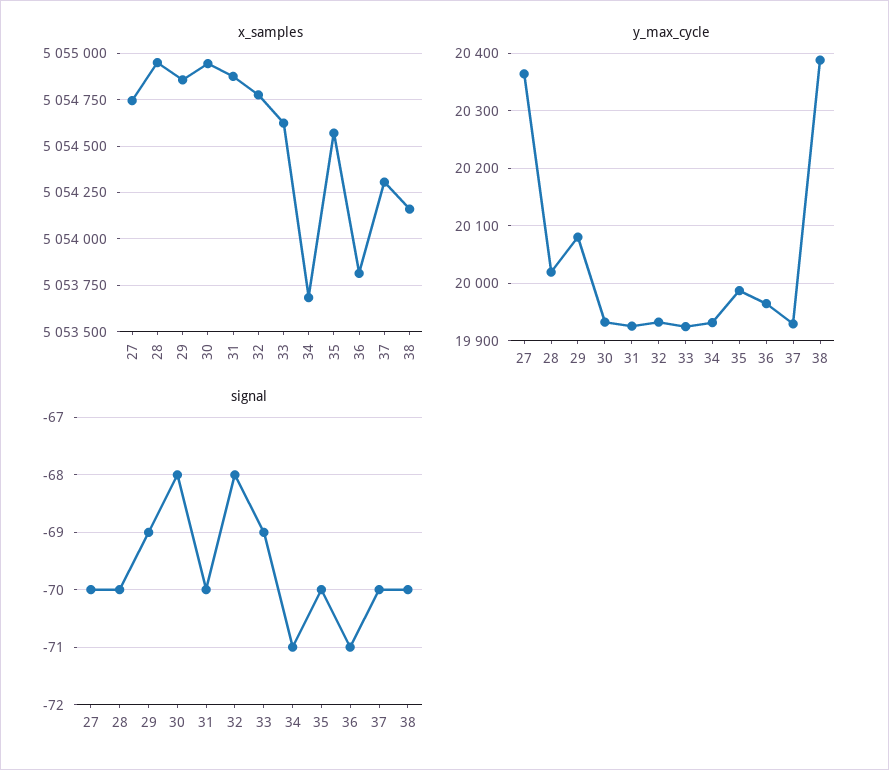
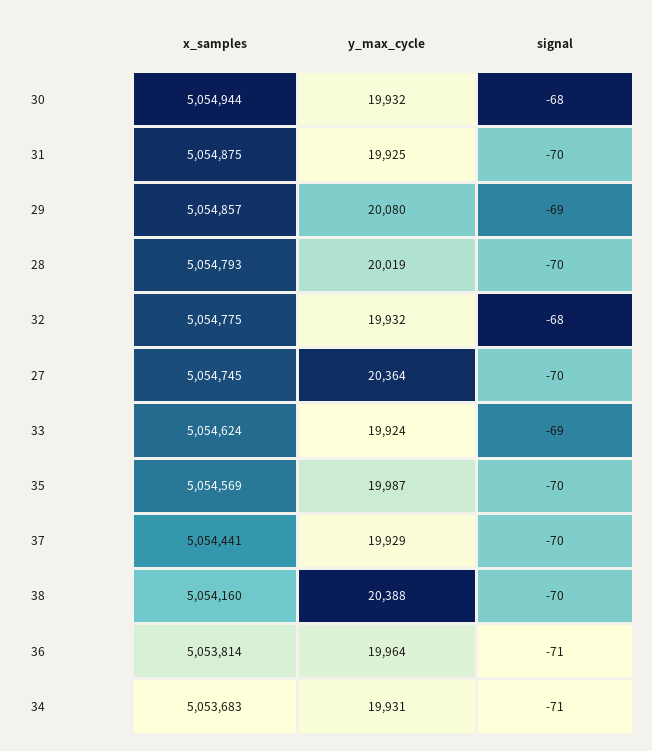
x_samples, 28: 5054950 -> 5054793
x_samples, 37: 5054300 -> 5054441

